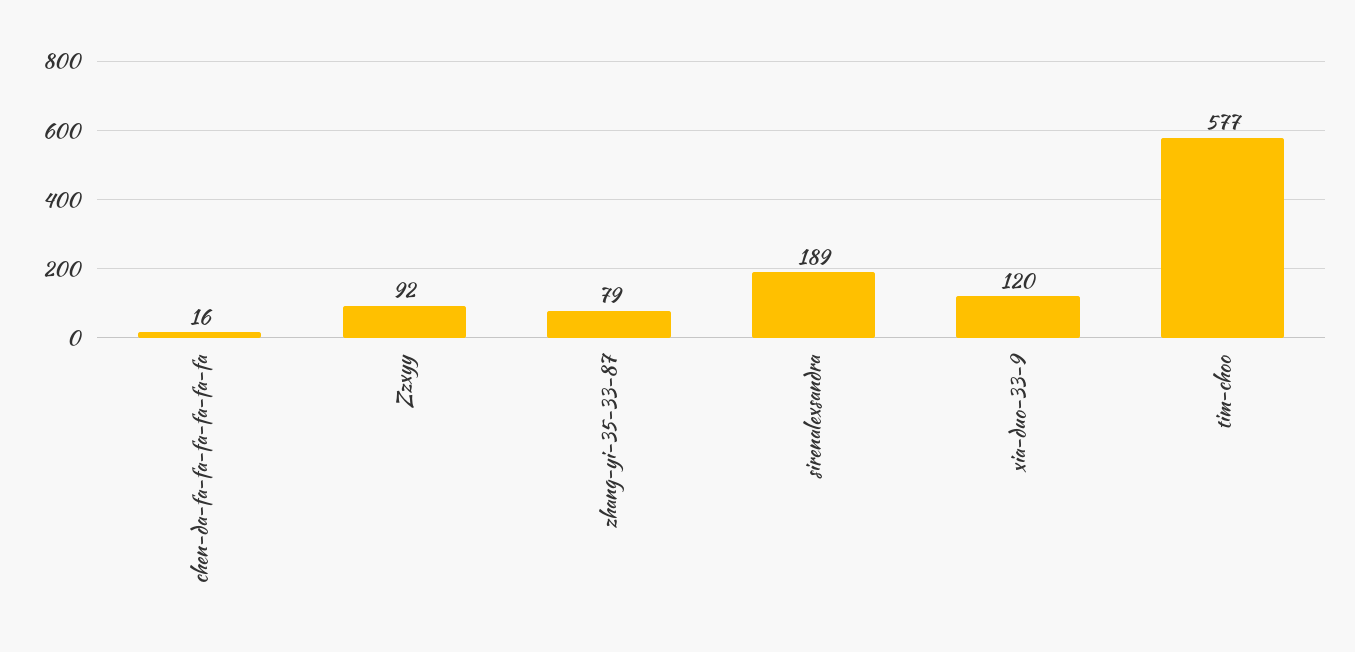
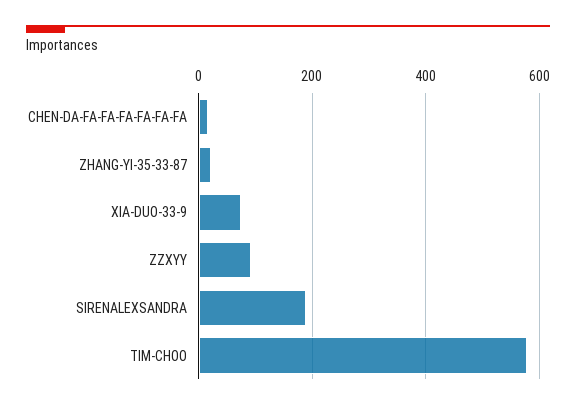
zhang-yi-35-33-87: 79 -> 20
xia-duo-33-9: 120 -> 80

